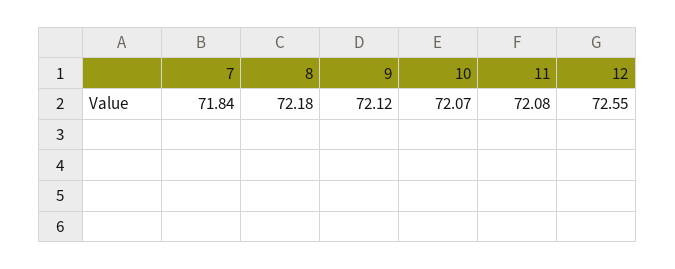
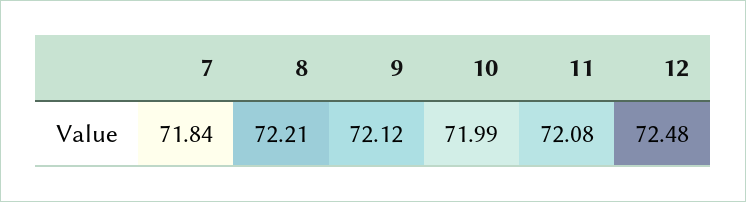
8: 72.18 -> 72.21
10: 72.07 -> 71.99
12: 72.55 -> 72.48

